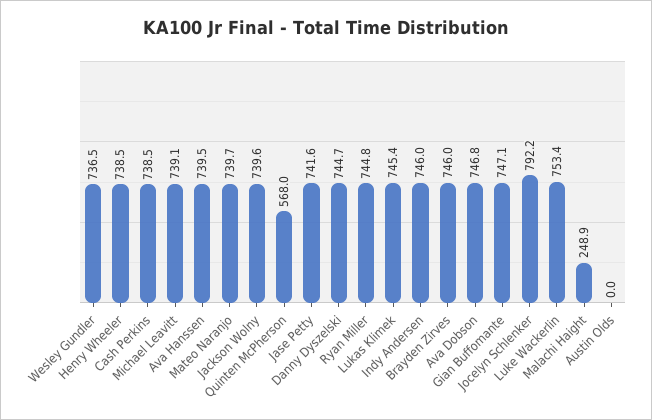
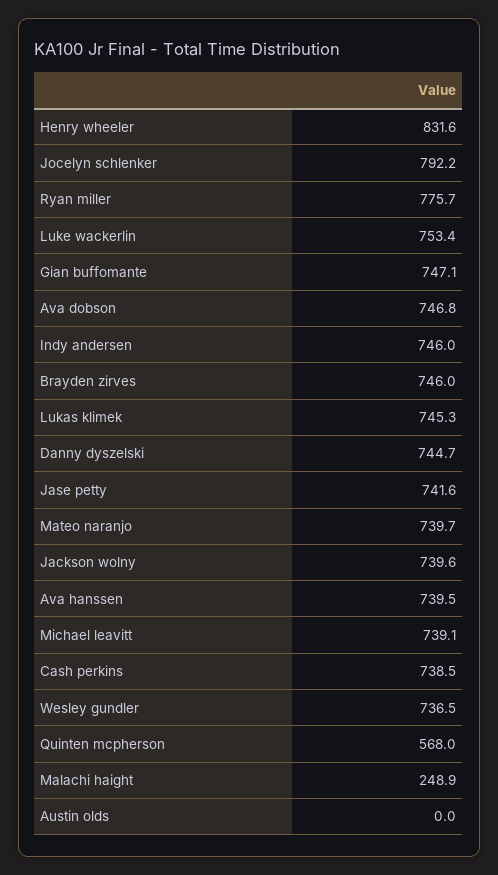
Henry Wheeler: 738.5 -> 831.6
Ryan Miller: 744.8 -> 775.7
Lukas Klimek: 745.4 -> 745.3

